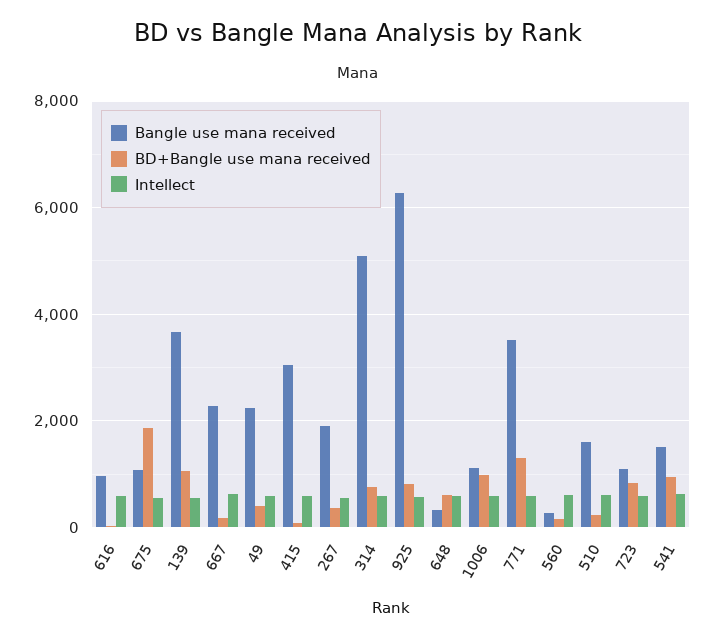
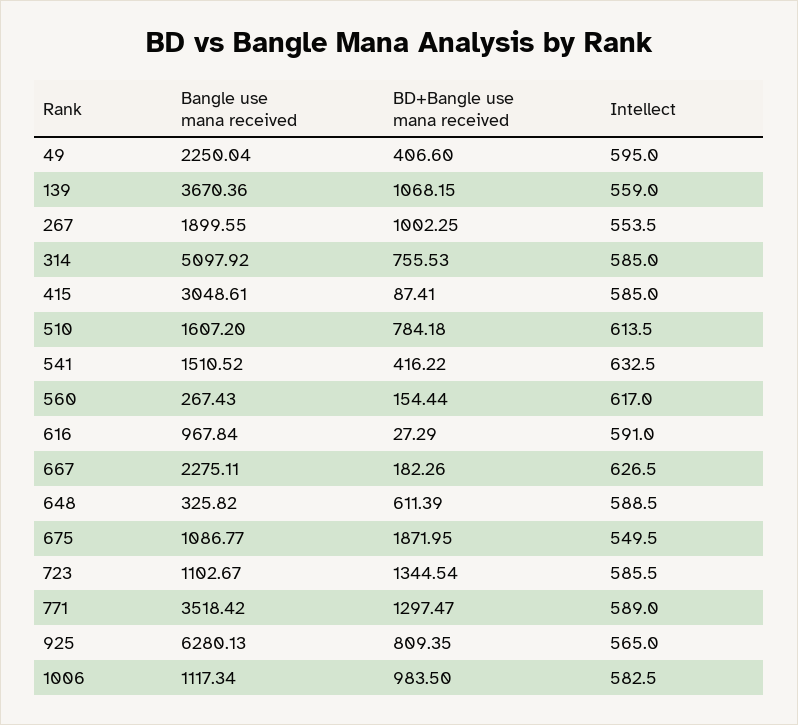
BD+Bangle use mana received, 267: 400 -> 1002.25
BD+Bangle use mana received, 510: 200 -> 784.18
BD+Bangle use mana received, 723: 800 -> 1344.54
BD+Bangle use mana received, 541: 1000 -> 416.22

